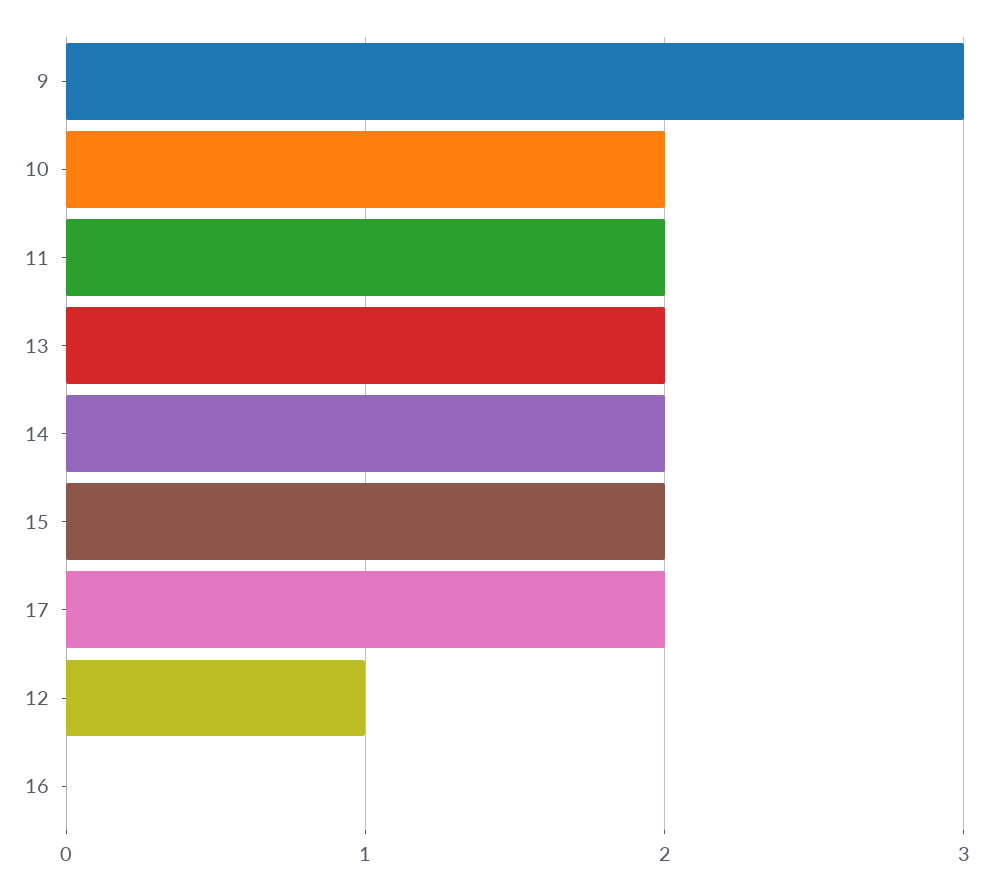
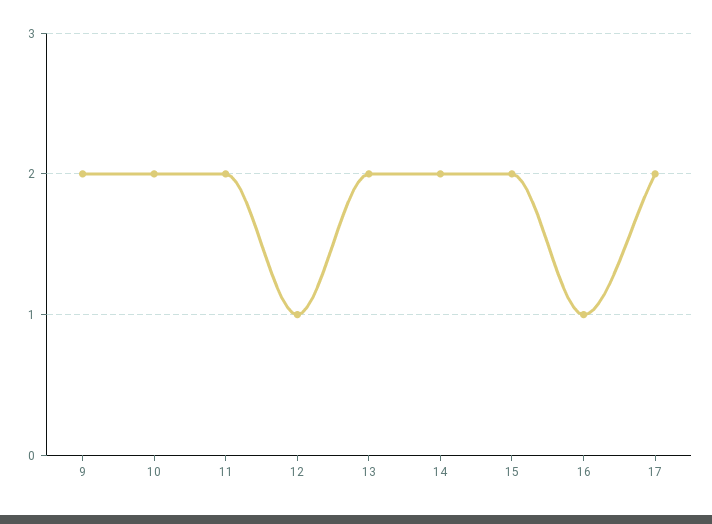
9: 3 -> 2
16: 0 -> 1

